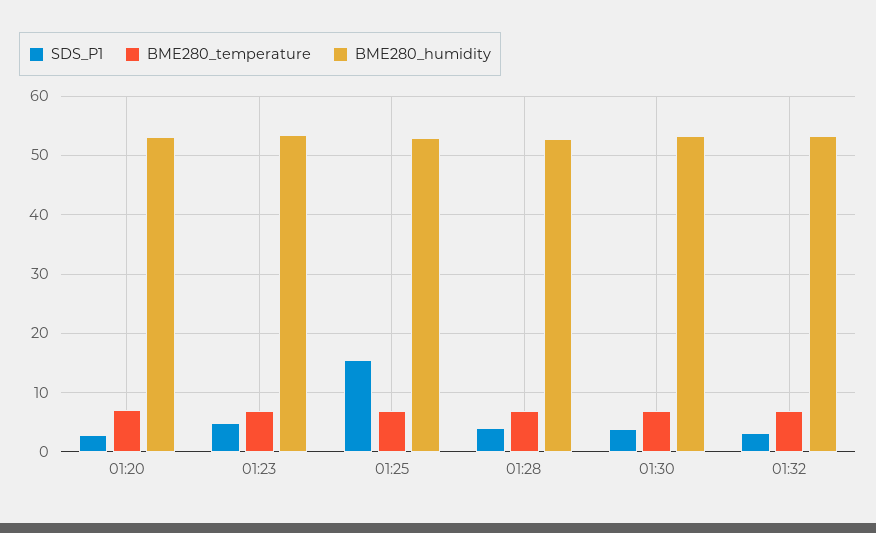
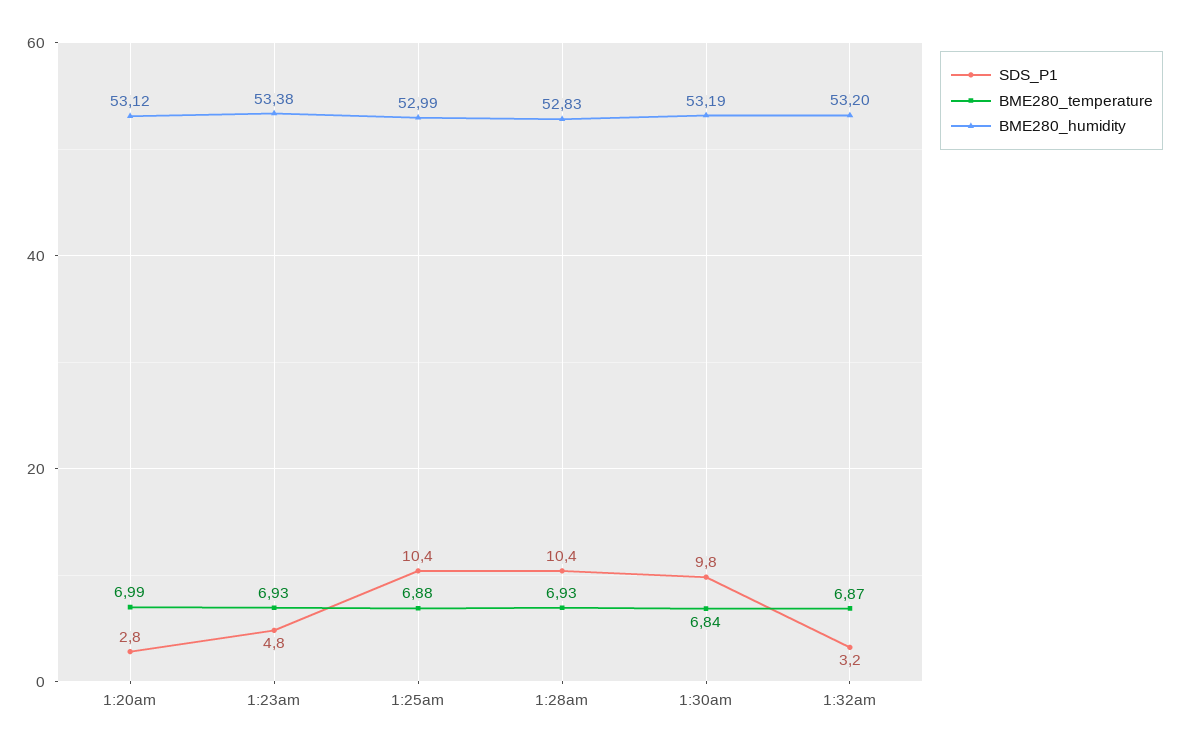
SDS_P1, 01:25: 16 -> 10.4
SDS_P1, 01:28: 4 -> 10.4
SDS_P1, 01:30: 4 -> 9.8

